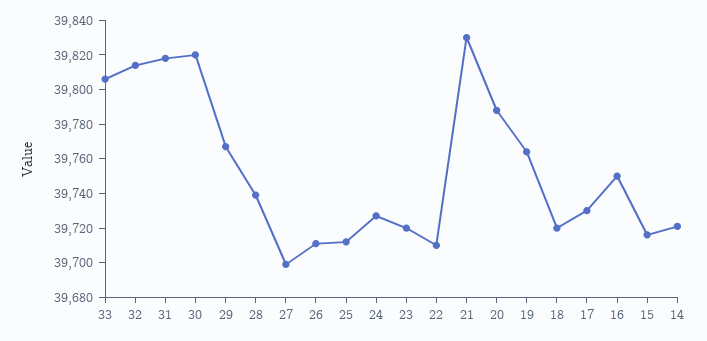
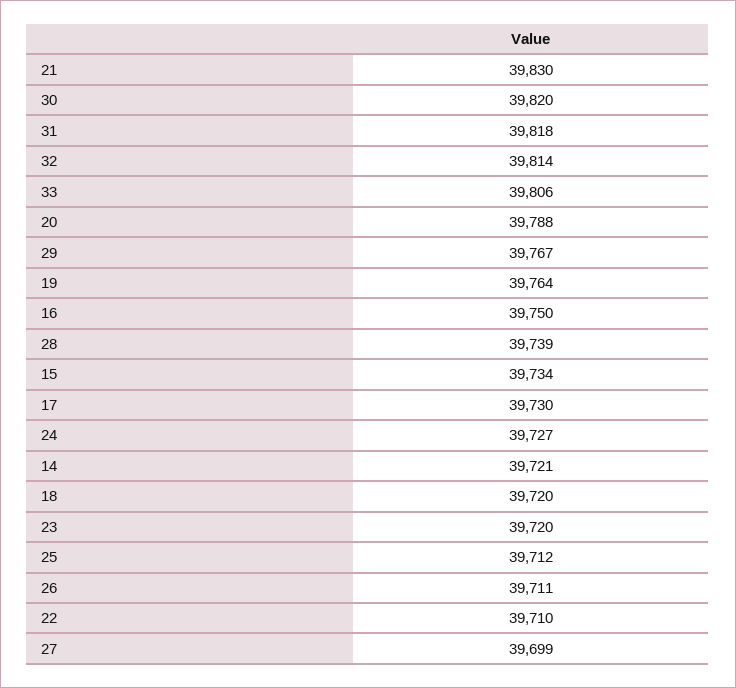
15: 39715 -> 39734

